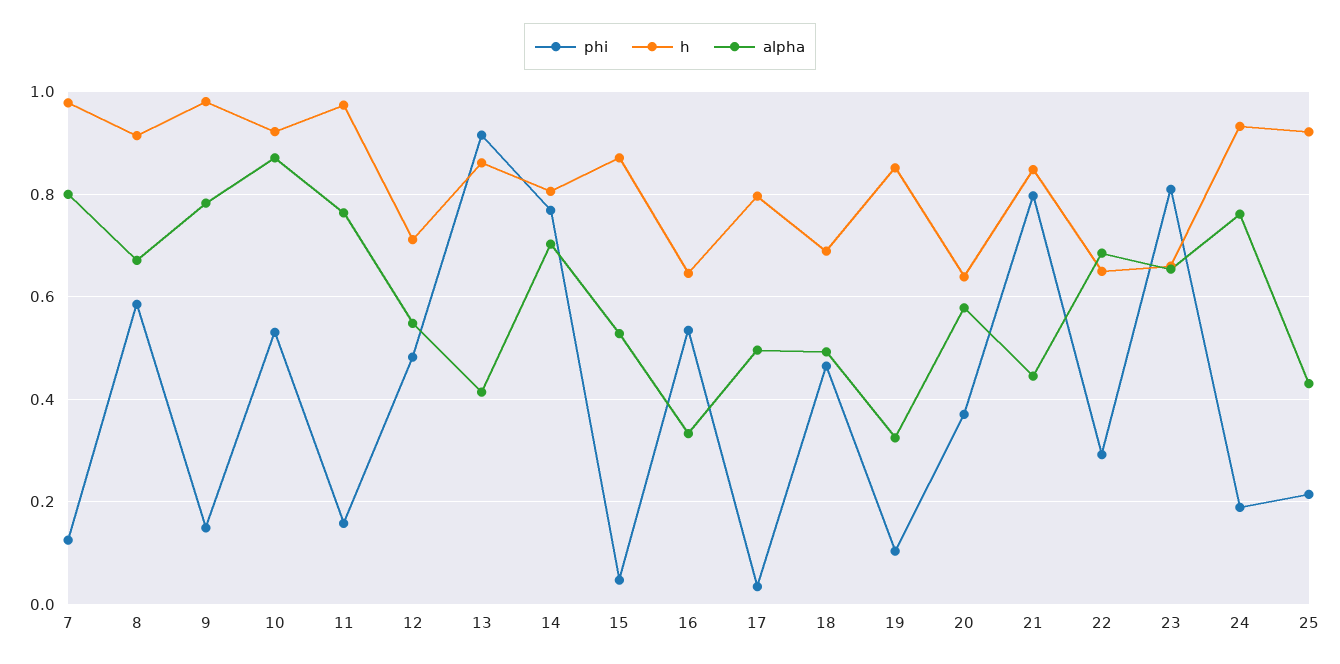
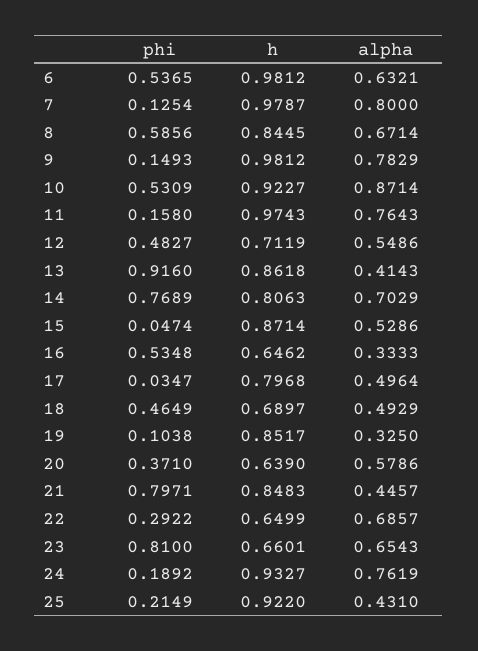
h, 8: 0.92 -> 0.8445
phi, 6: none -> 0.5365
h, 6: none -> 0.9812
alpha, 6: none -> 0.6321

